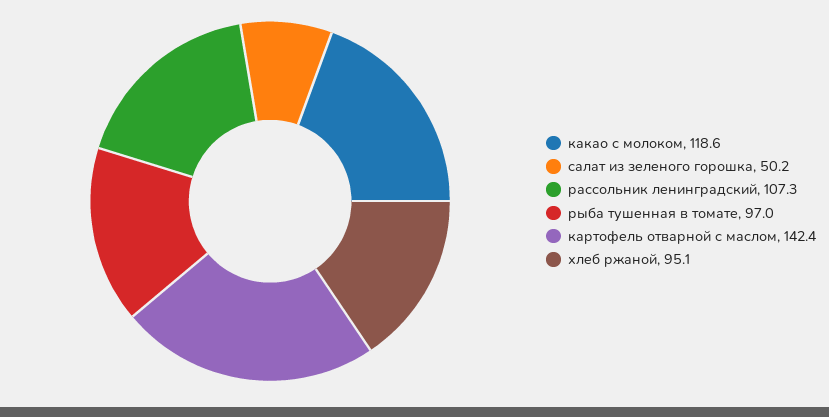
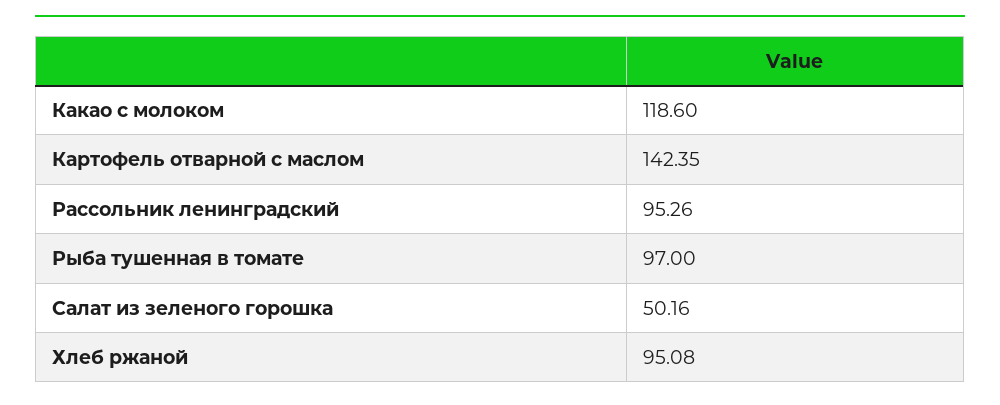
рассольник ленинградский: 107.3 -> 95.26

